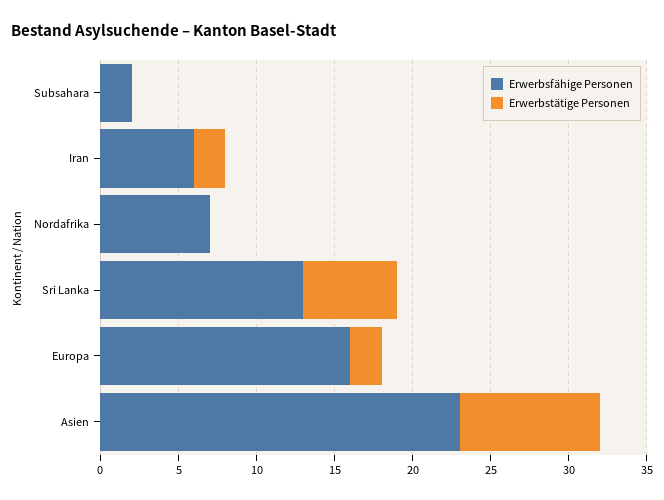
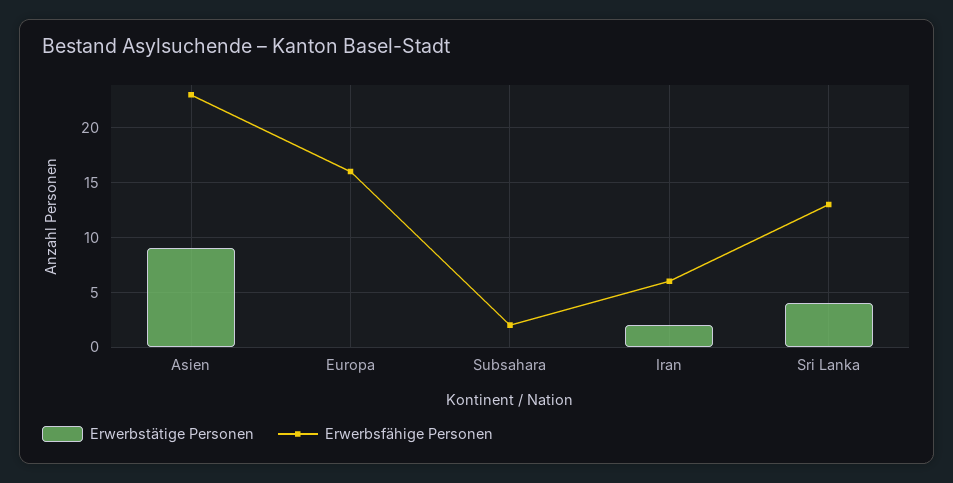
Erwerbsfähige Personen, Nordafrika: 7 -> none
Erwerbstätige Personen, Nordafrika: 0 -> none
Erwerbstätige Personen, Sri Lanka: 6 -> 4
Erwerbstätige Personen, Europa: 2 -> 0

